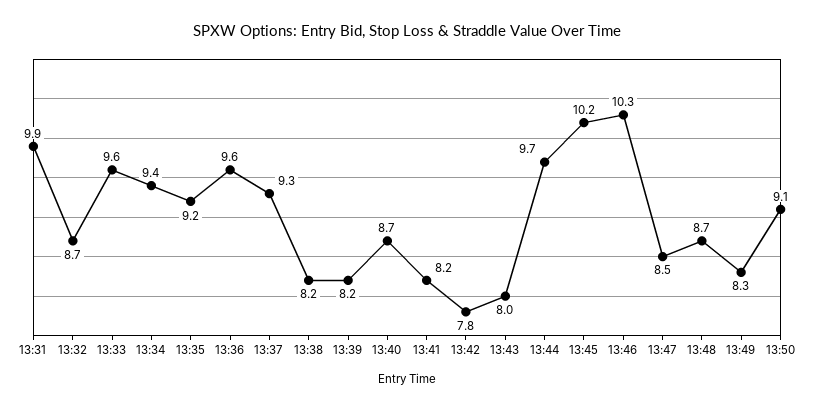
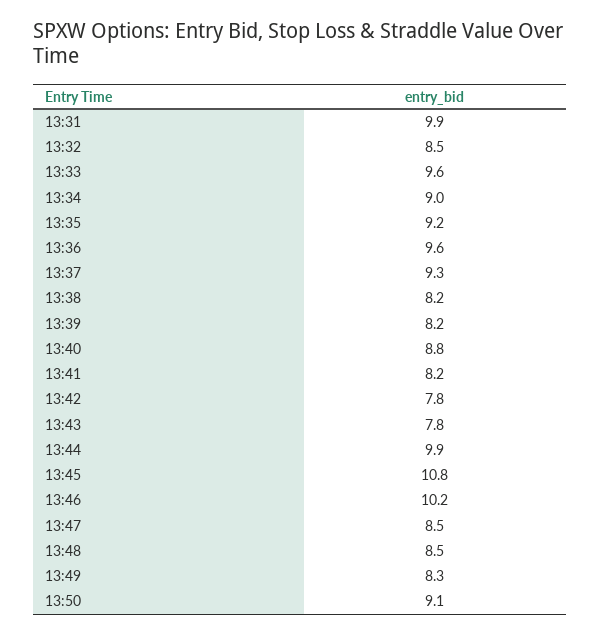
13:32: 8.7 -> 8.5
13:34: 9.4 -> 9
13:40: 8.7 -> 8.8
13:43: 8 -> 7.8
13:44: 9.7 -> 9.9
13:45: 10.2 -> 10.8
13:46: 10.3 -> 10.2
13:48: 8.7 -> 8.5

